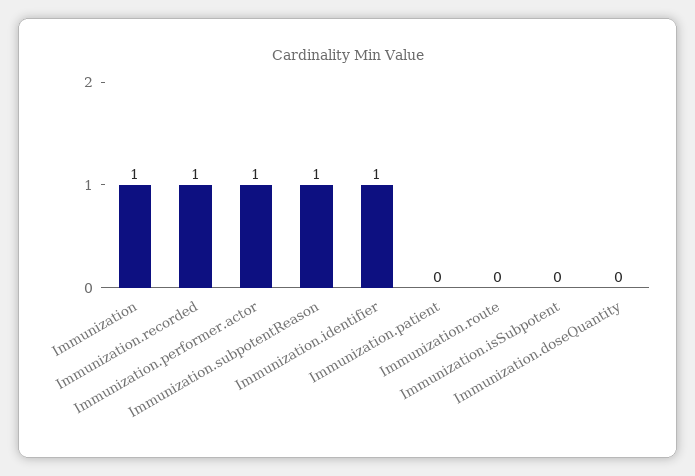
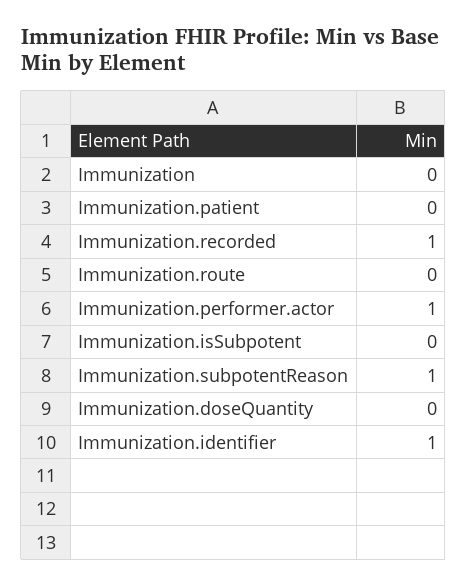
Immunization: 1 -> 0

